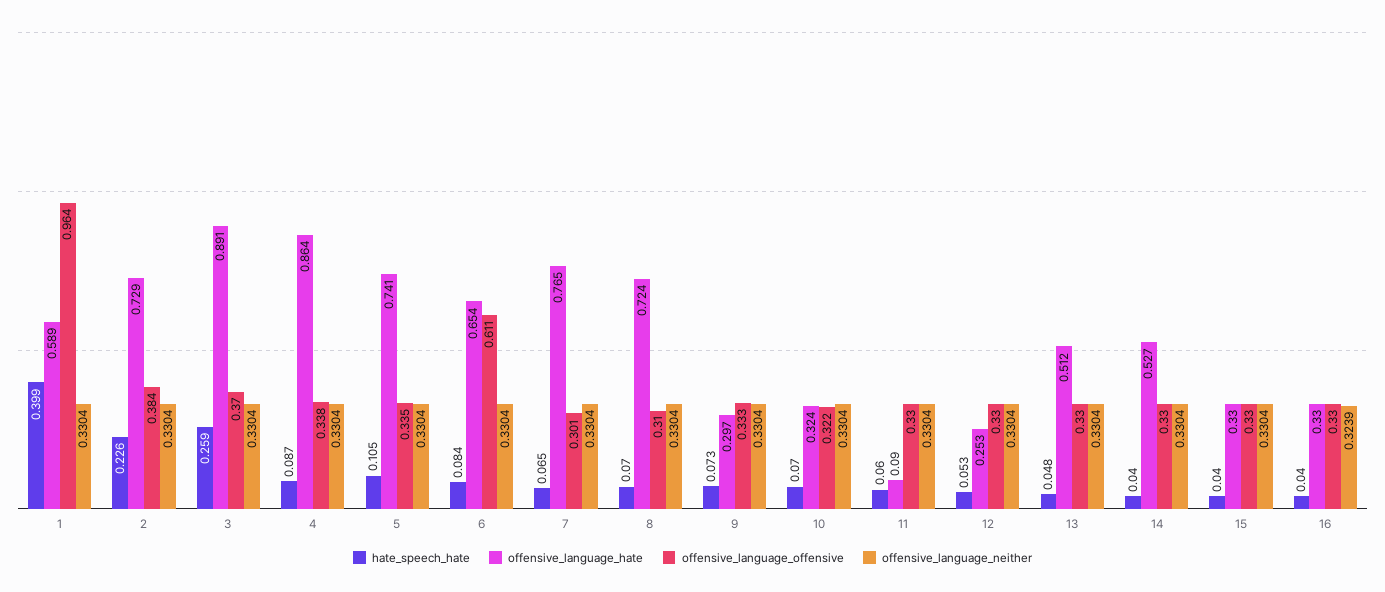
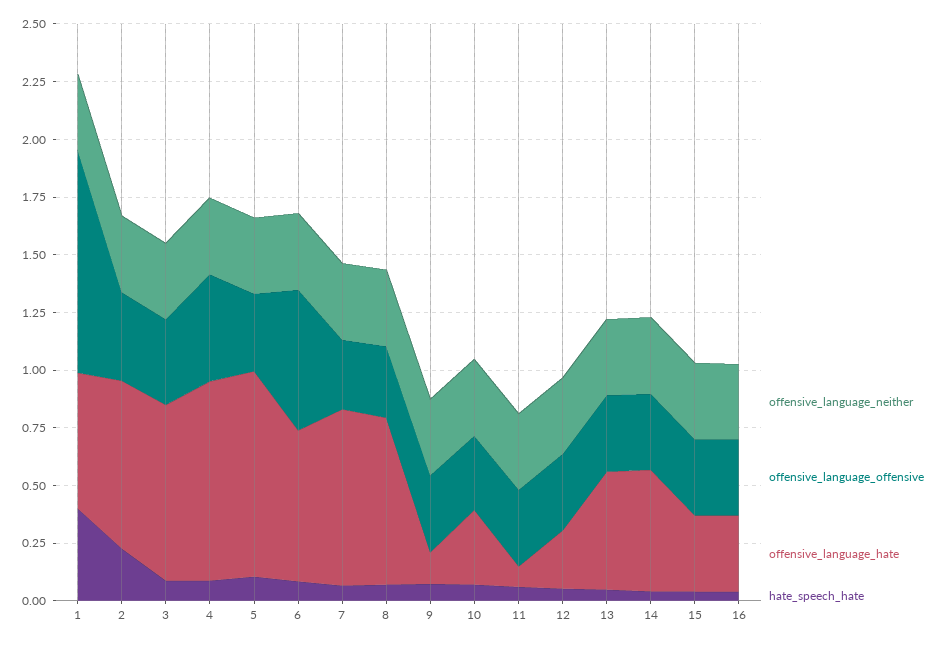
hate_speech_hate, 3: 0.259 -> 0.1
offensive_language_hate, 3: 0.891 -> 0.75
offensive_language_offensive, 4: 0.338 -> 0.45
offensive_language_hate, 5: 0.741 -> 0.9
offensive_language_hate, 9: 0.297 -> 0.15

